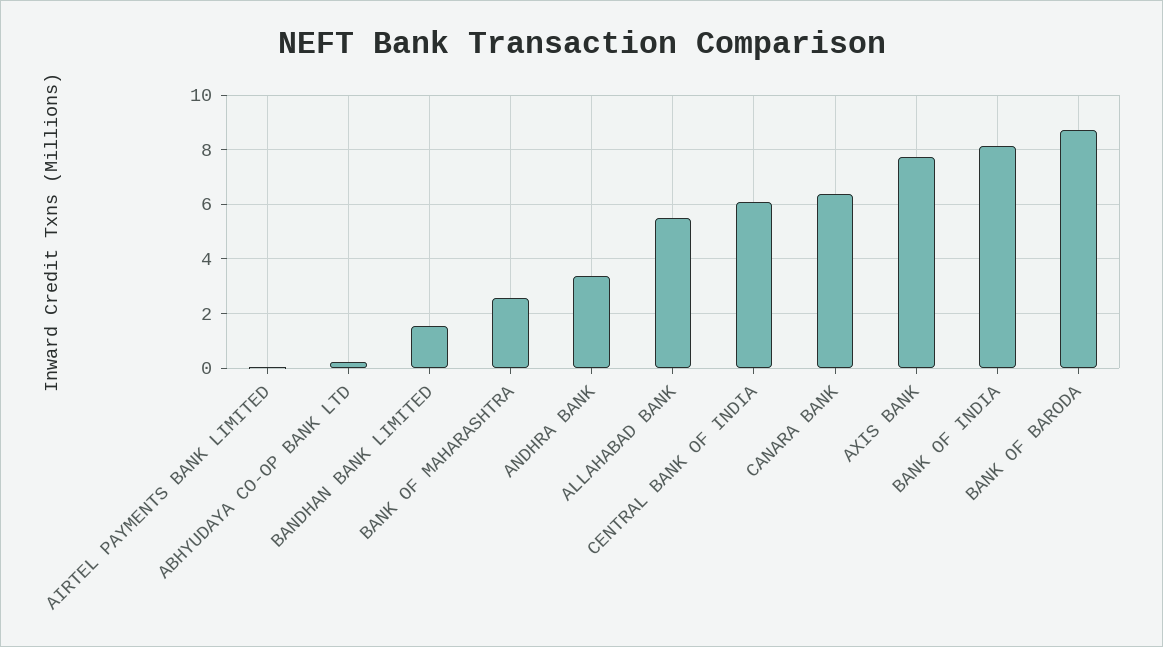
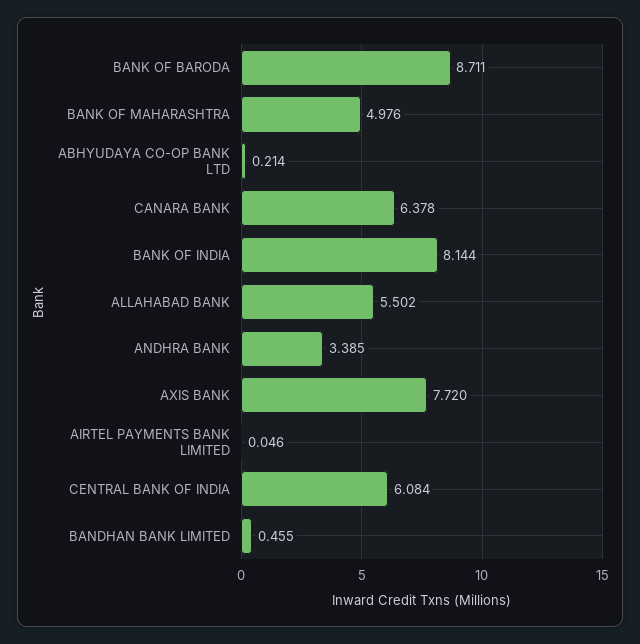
BANDHAN BANK LIMITED: 1.5 -> 0.455
BANK OF MAHARASHTRA: 2.5 -> 4.976

